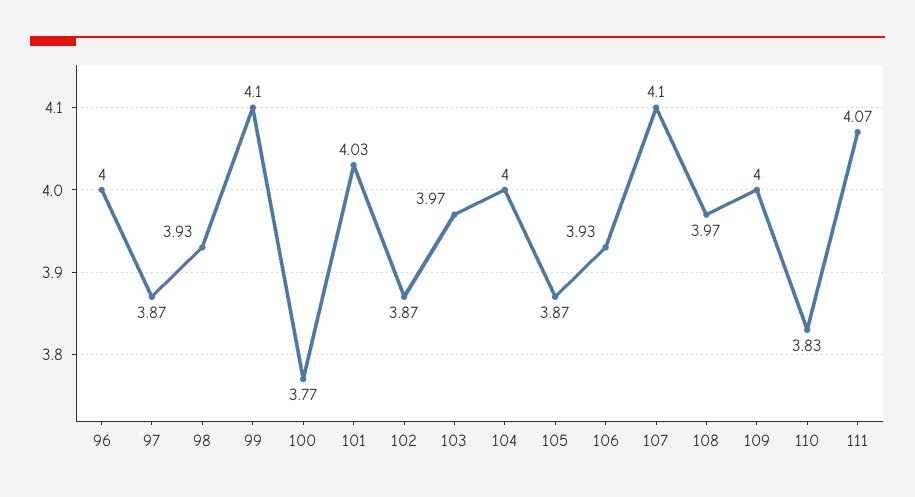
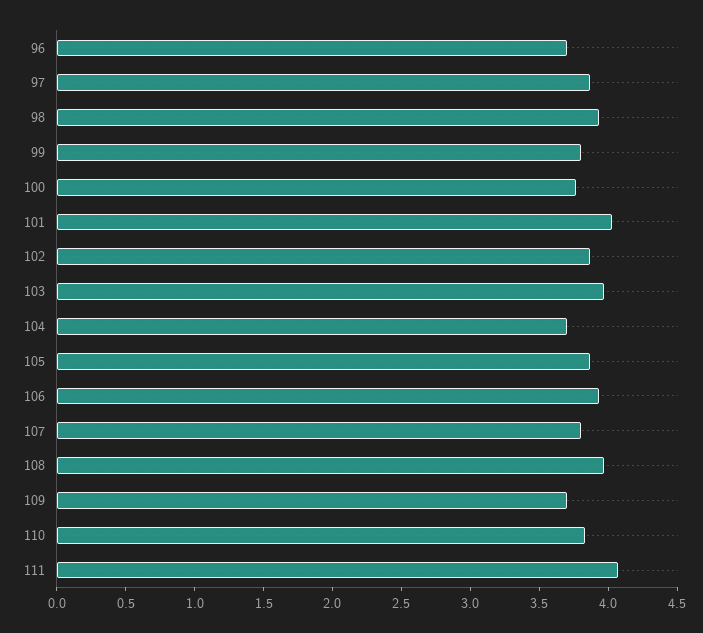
96: 4 -> 3.7
99: 4.1 -> 3.8
104: 4 -> 3.7
107: 4.1 -> 3.8
109: 4 -> 3.7

